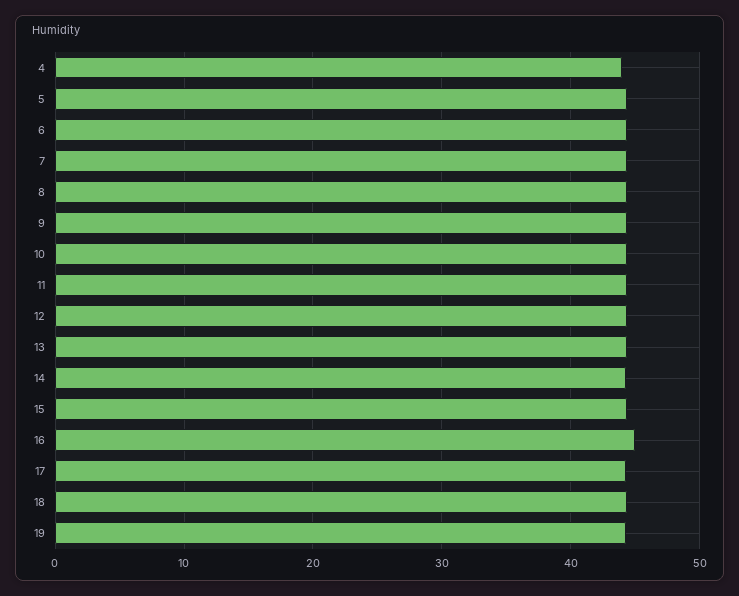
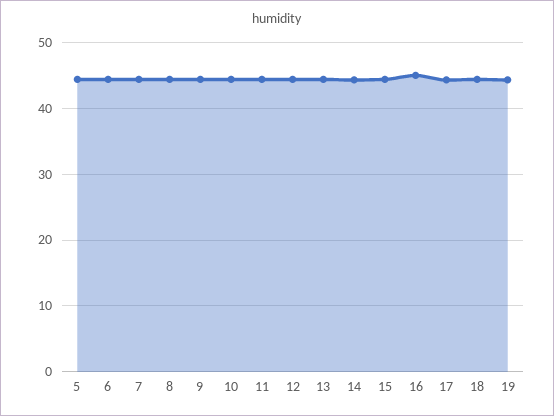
4: 44 -> none

